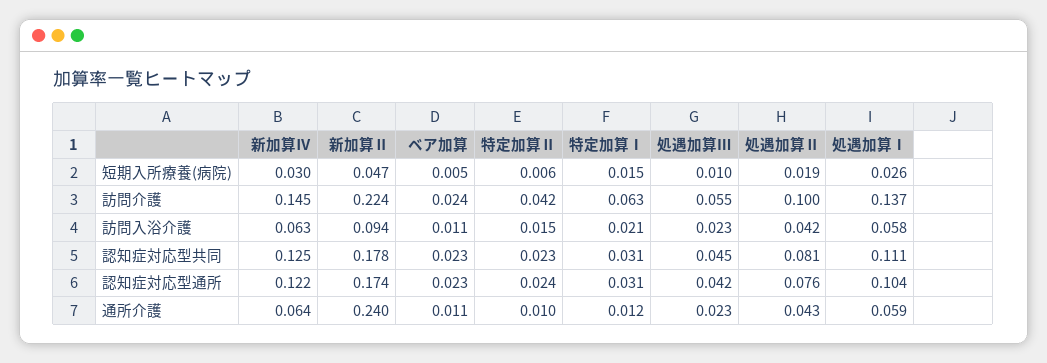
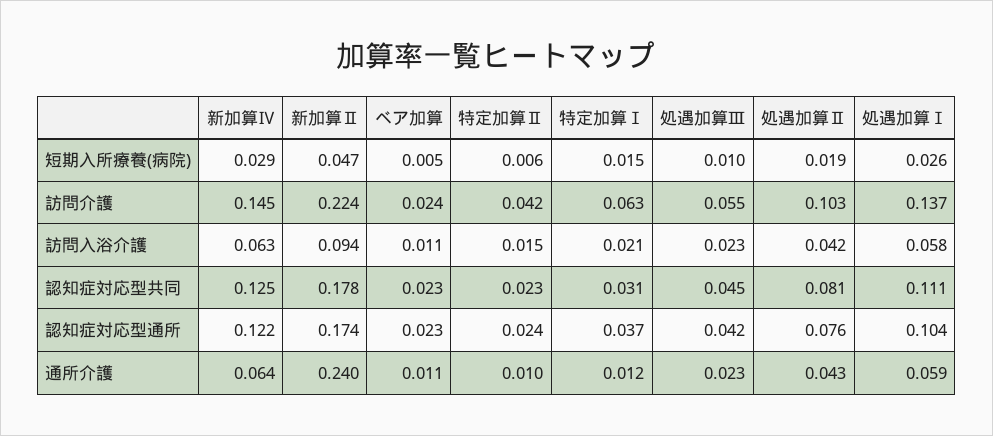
新加算Ⅳ, 短期入所療養(病院): 0.03 -> 0.029
処遇加算Ⅱ, 訪問介護: 0.1 -> 0.103
特定加算Ⅰ, 認知症対応型通所: 0.031 -> 0.037

